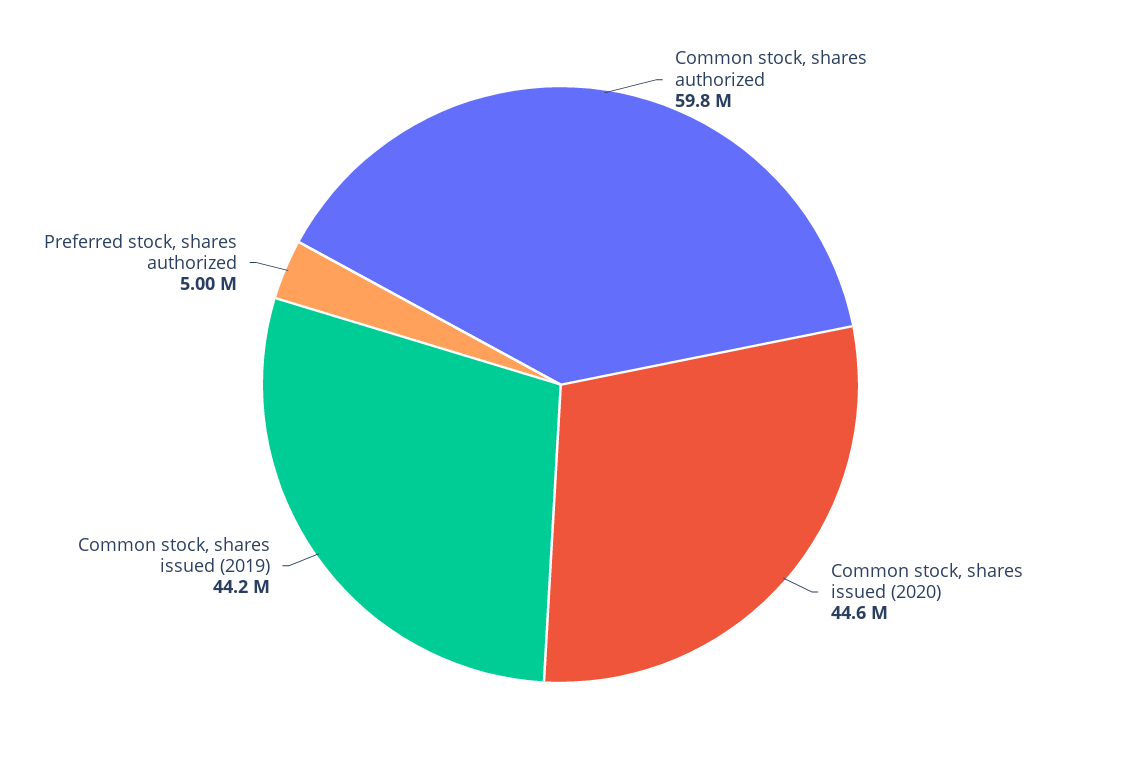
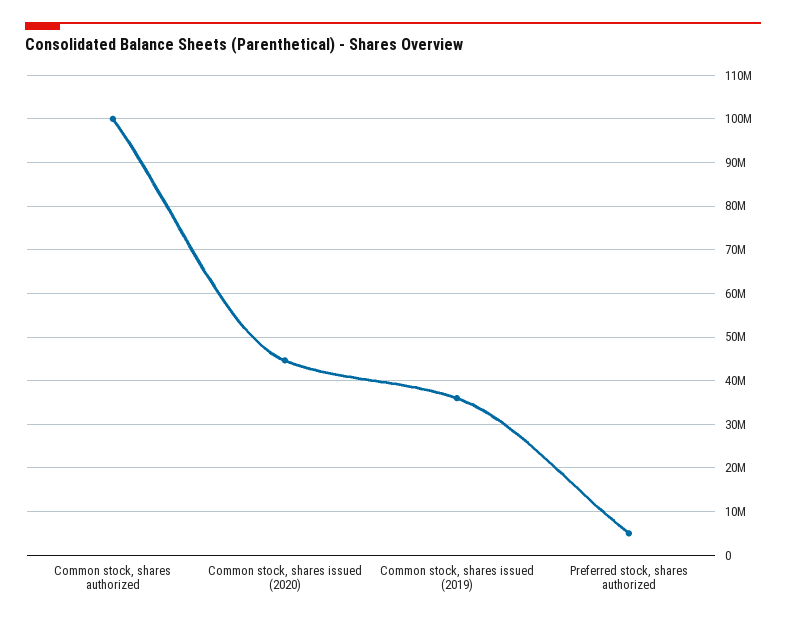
Common stock, shares authorized: 59800000 -> 100000000
Common stock, shares issued (2019): 44200000 -> 36000000

